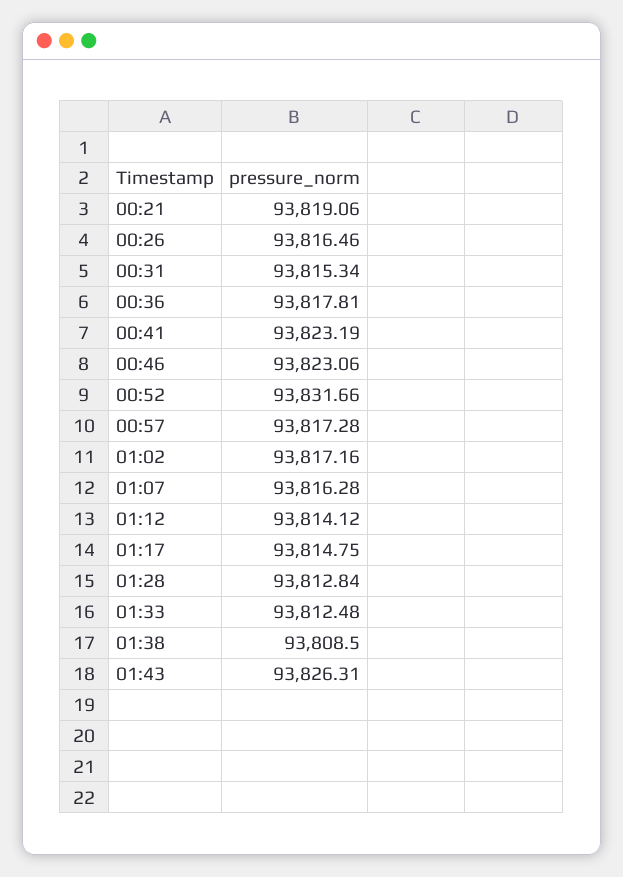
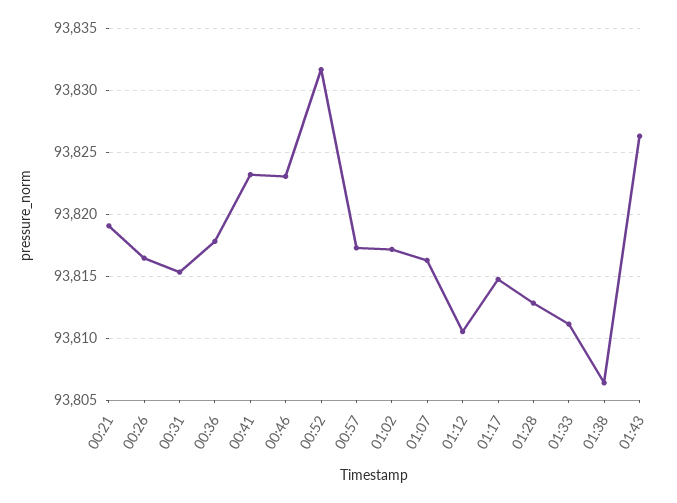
01:12: 93814.12 -> 93810.5
01:33: 93812.48 -> 93811
01:38: 93808.5 -> 93806.5

